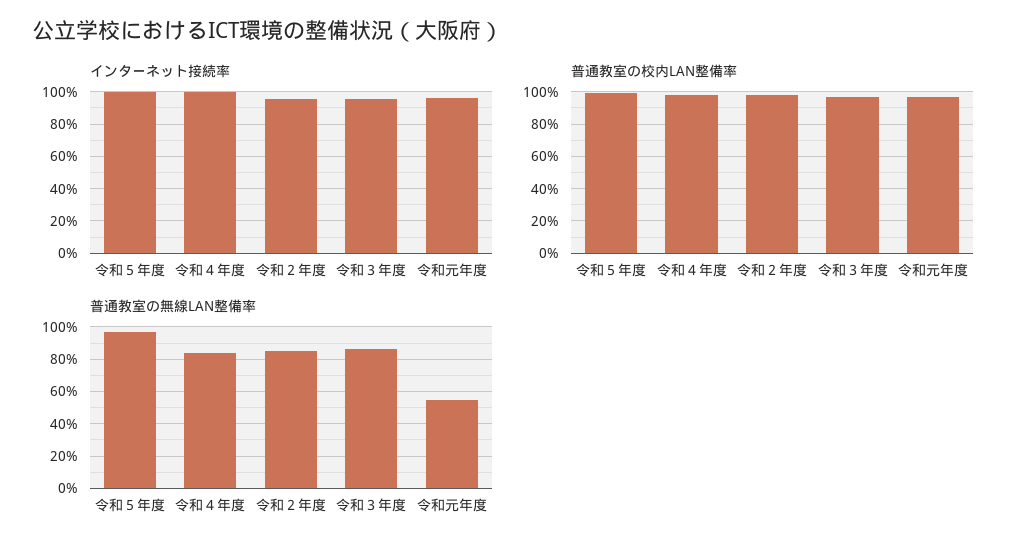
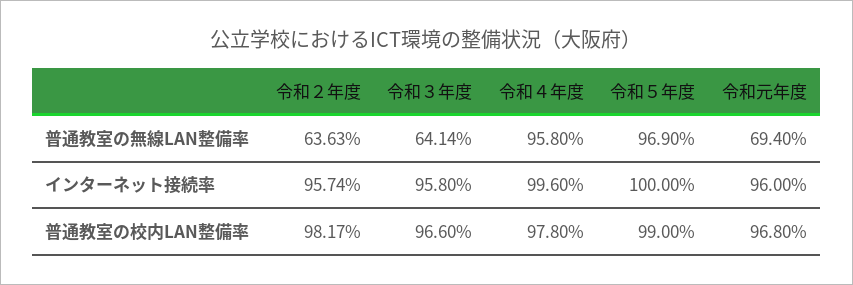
普通教室の無線LAN整備率, 令和４年度: 85 -> 95.8
普通教室の無線LAN整備率, 令和２年度: 85 -> 63.63
普通教室の無線LAN整備率, 令和３年度: 85 -> 64.14
普通教室の無線LAN整備率, 令和元年度: 55 -> 69.4

